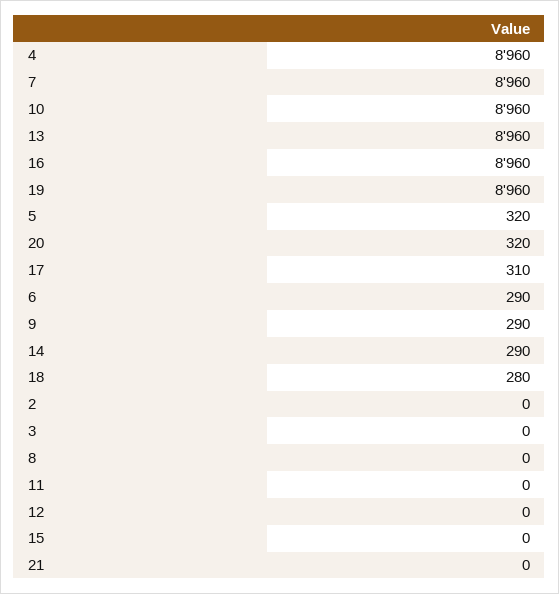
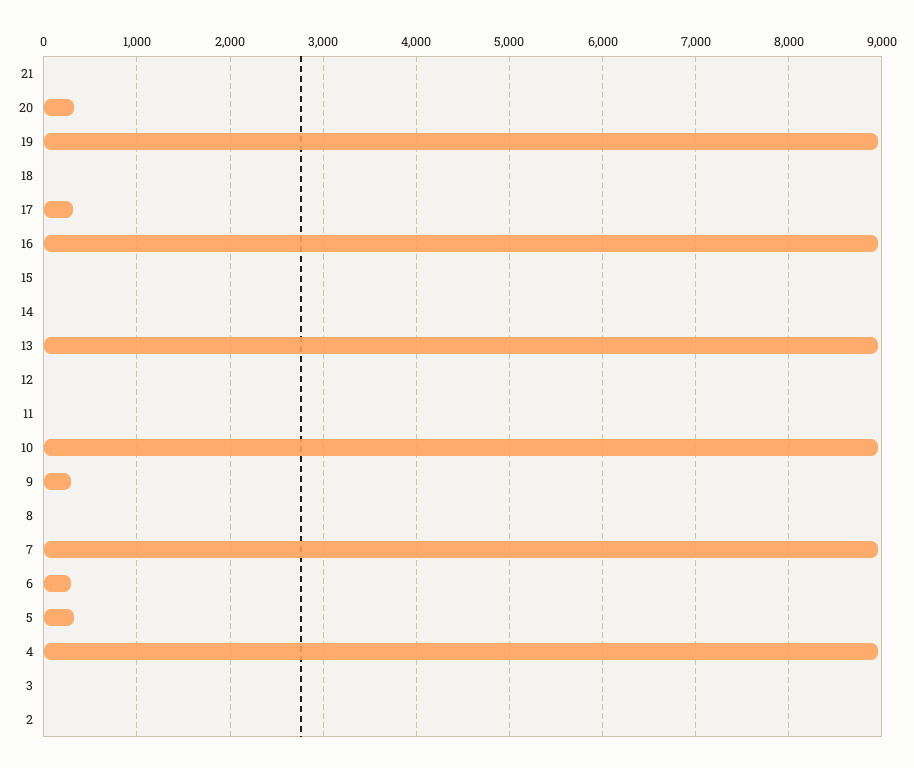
14: 290 -> 0
18: 280 -> 0

